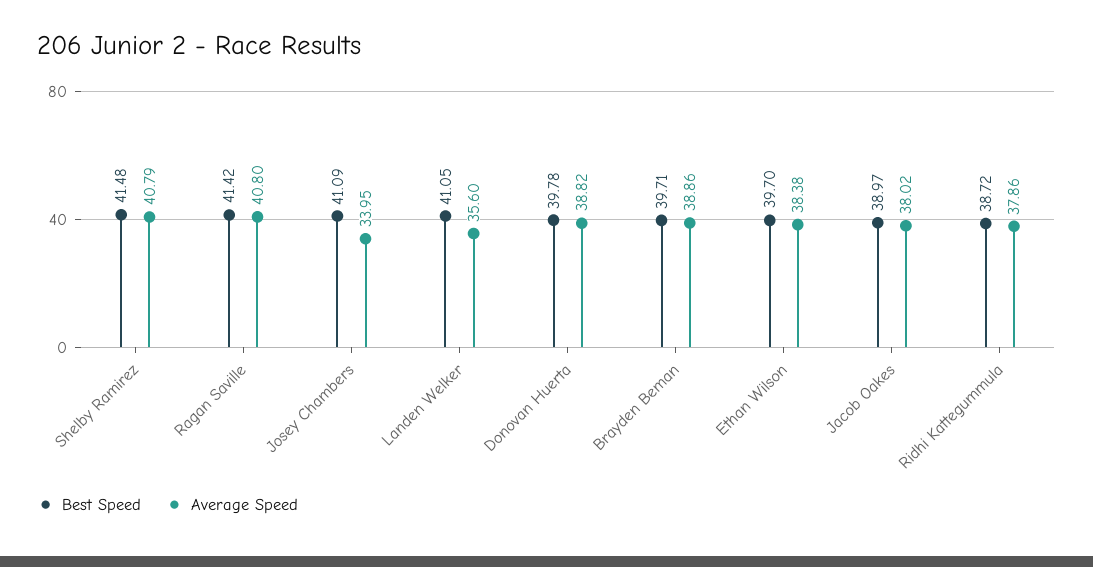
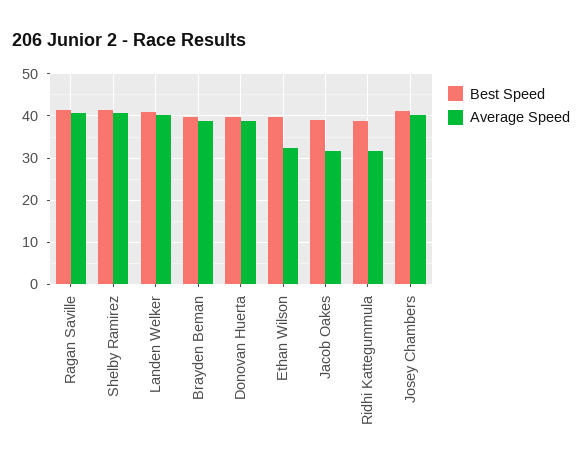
Average Speed, Josey Chambers: 33.95 -> 40
Average Speed, Landen Welker: 35.6 -> 40
Average Speed, Ethan Wilson: 38.38 -> 32
Average Speed, Jacob Oakes: 38.02 -> 32
Average Speed, Ridhi Kattegummula: 37.86 -> 32

